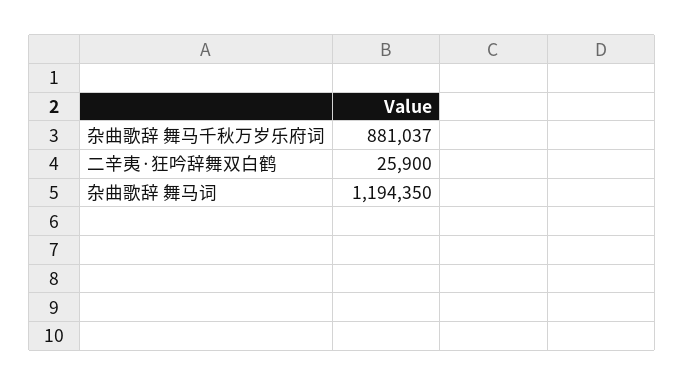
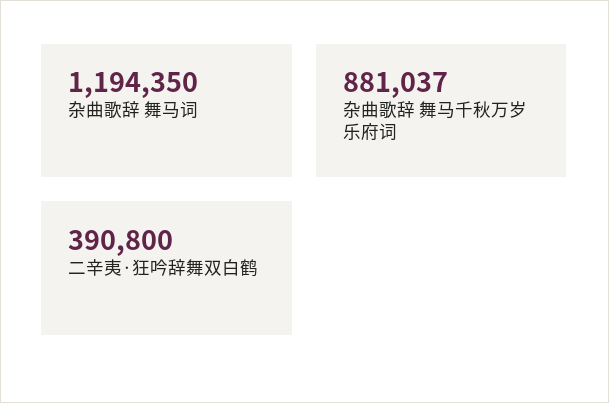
二辛夷·狂吟辞舞双白鹤: 25900 -> 390800

